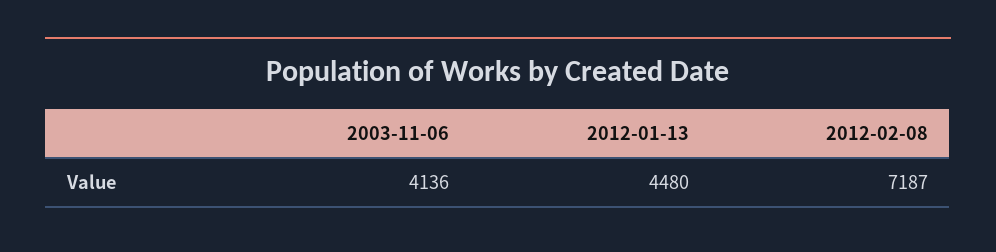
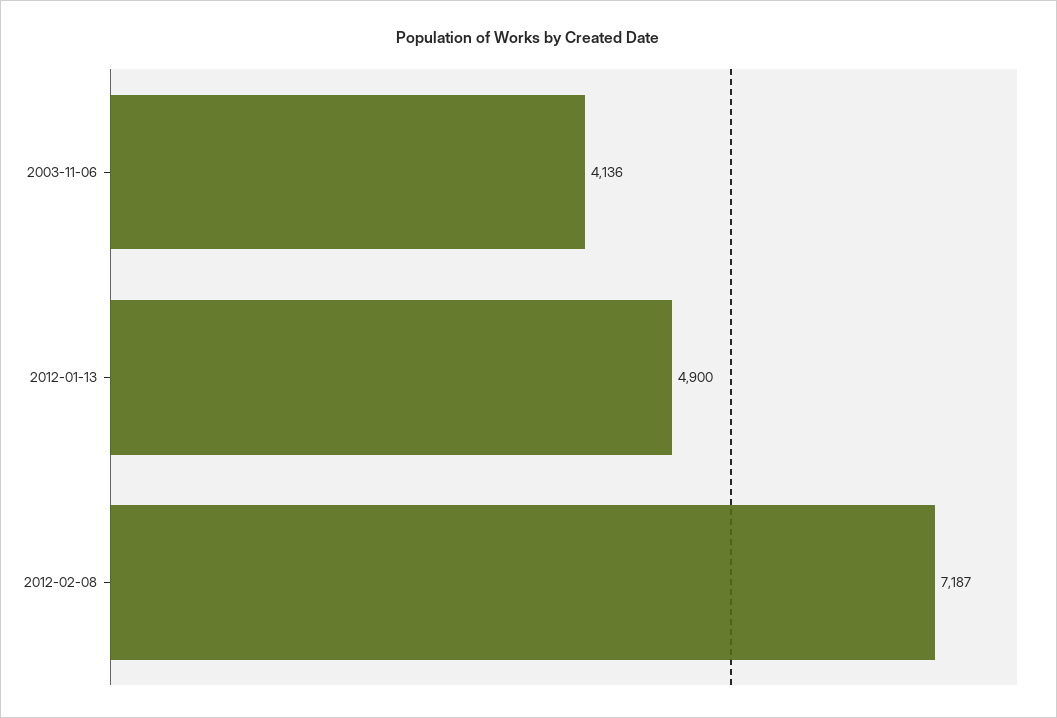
2012-01-13: 4480 -> 4900

